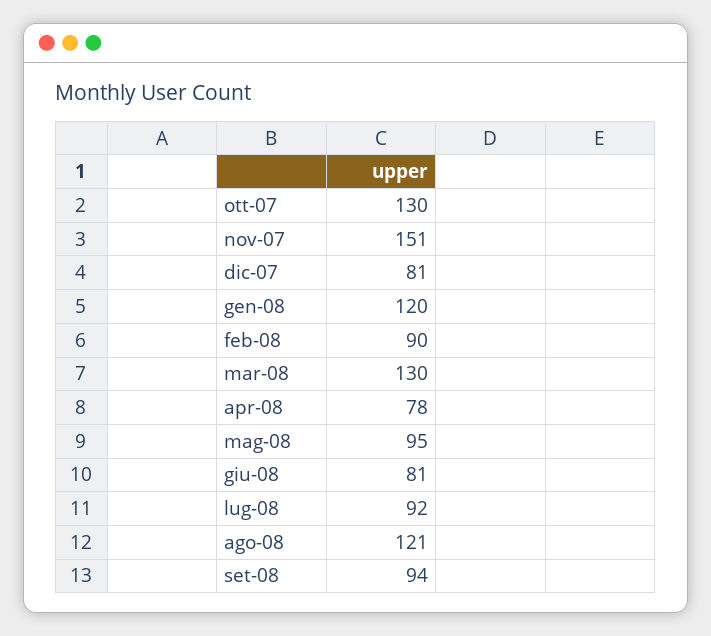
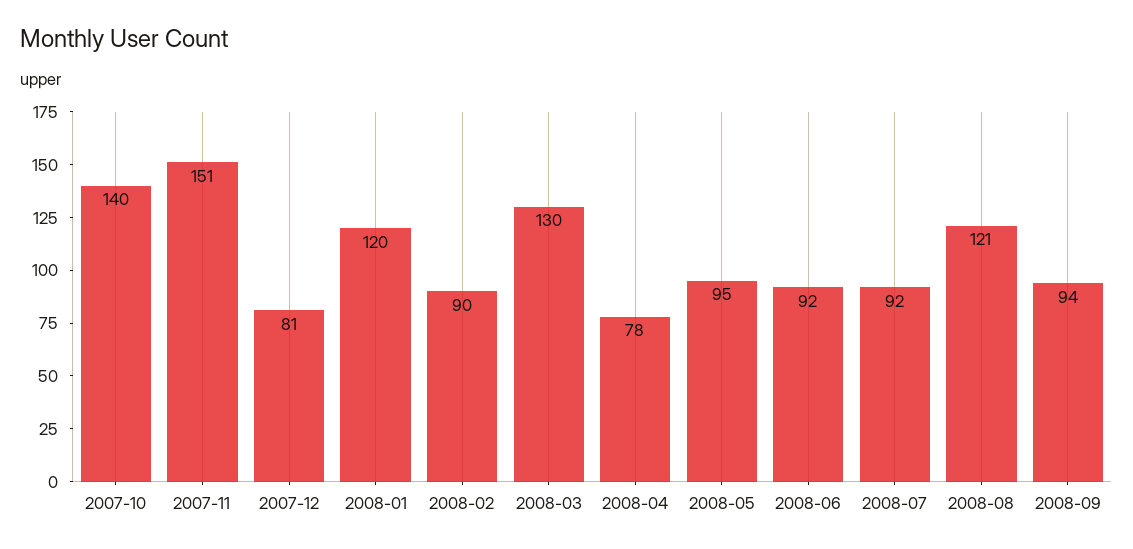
ott-07: 130 -> 140
giu-08: 81 -> 92

